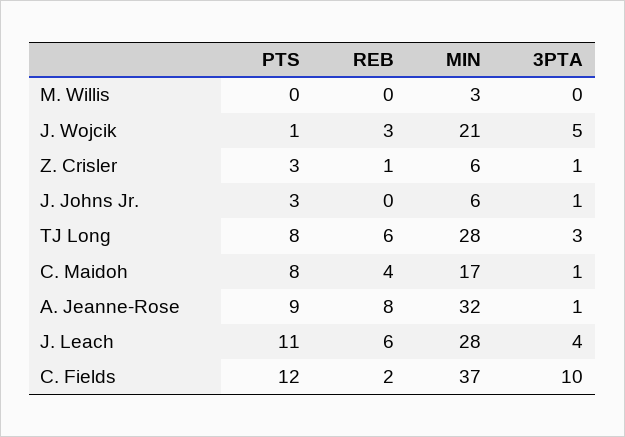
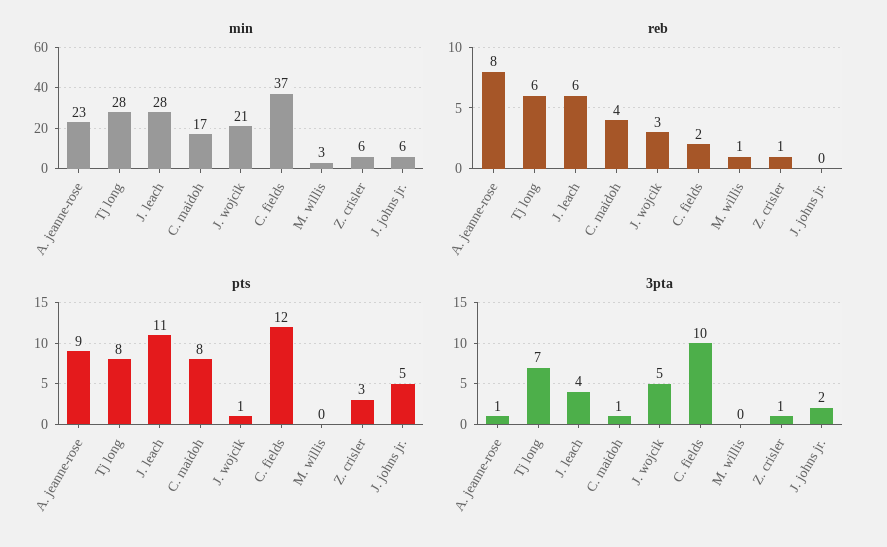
REB, M. Willis: 0 -> 1
PTS, J. Johns Jr.: 3 -> 5
3PTA, J. Johns Jr.: 1 -> 2
3PTA, TJ Long: 3 -> 7
MIN, A. Jeanne-Rose: 32 -> 23

